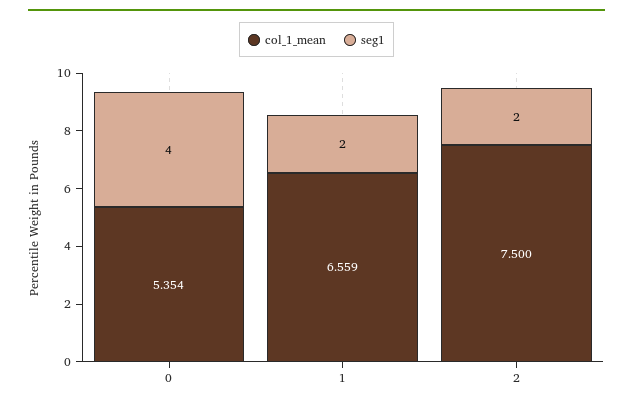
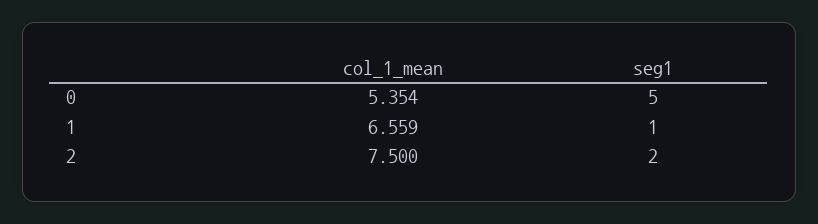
seg1, 0: 4 -> 5
seg1, 1: 2 -> 1

